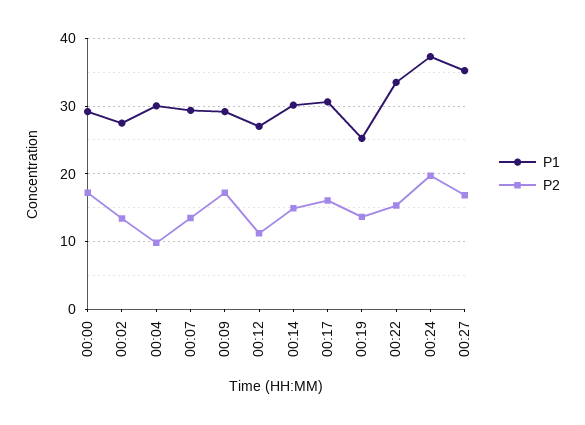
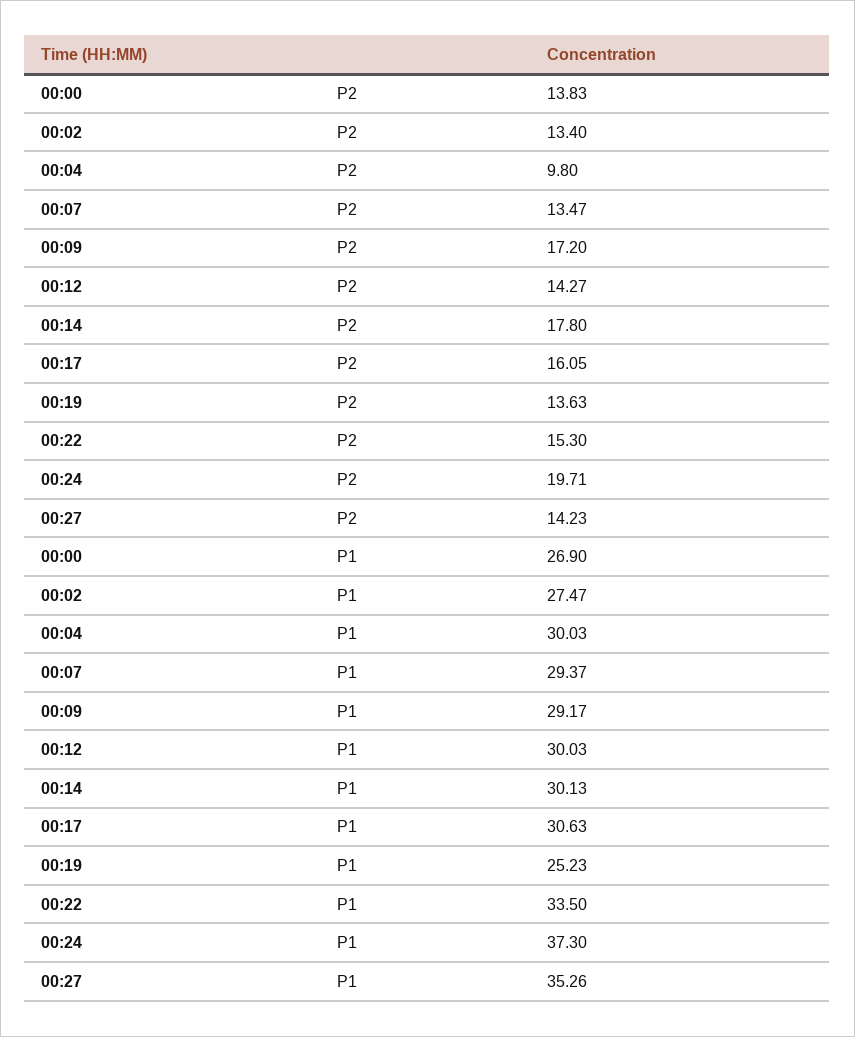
P1, 00:00: 29 -> 26.9
P2, 00:00: 17 -> 13.83
P1, 00:12: 27 -> 30.03
P2, 00:12: 11 -> 14.27
P2, 00:14: 15 -> 17.8
P2, 00:27: 17 -> 14.23

